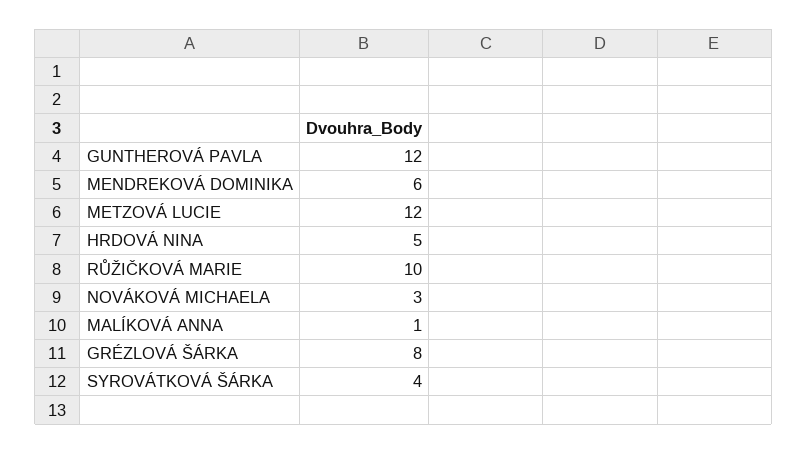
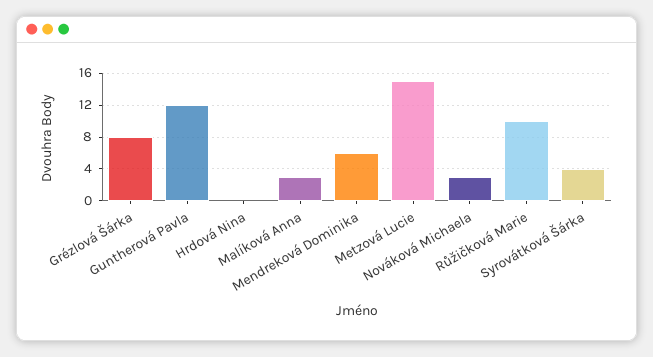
METZOVÁ LUCIE: 12 -> 15
HRDOVÁ NINA: 5 -> 0
MALÍKOVÁ ANNA: 1 -> 3

